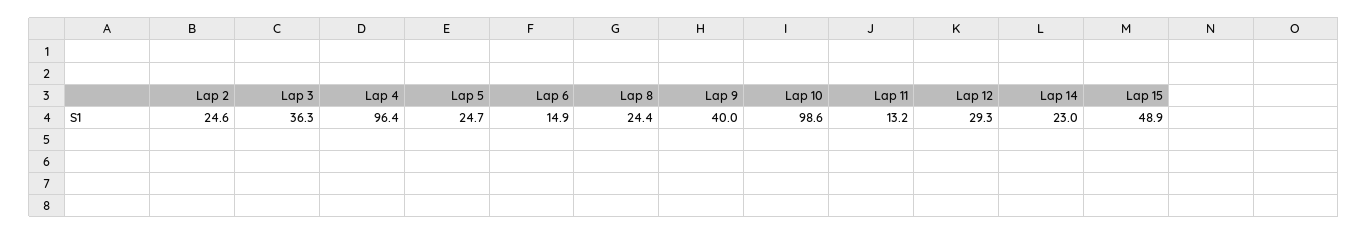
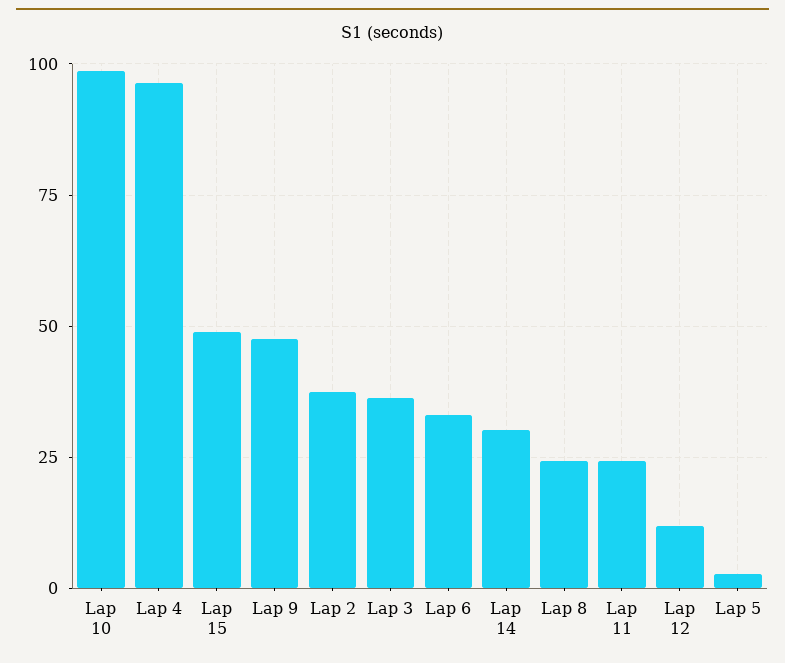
Lap 2: 24.6 -> 37.5
Lap 5: 24.7 -> 2.5
Lap 6: 14.9 -> 32.5
Lap 9: 40 -> 47.5
Lap 11: 13.2 -> 25
Lap 12: 29.3 -> 12.5
Lap 14: 23 -> 30

